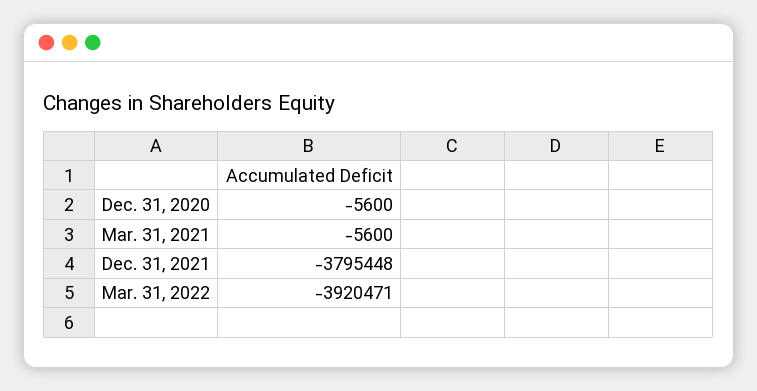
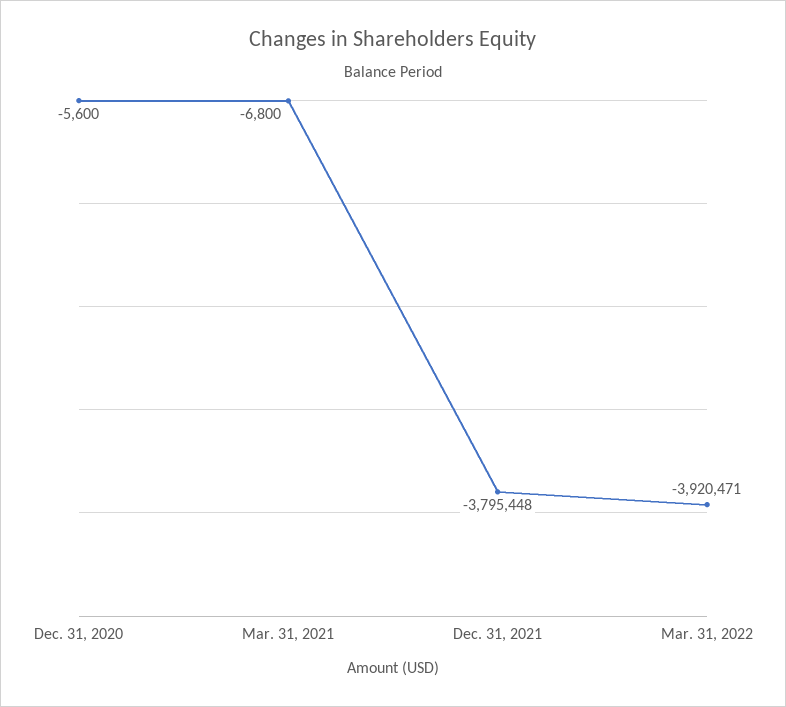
Mar. 31, 2021: -5600 -> -6800

